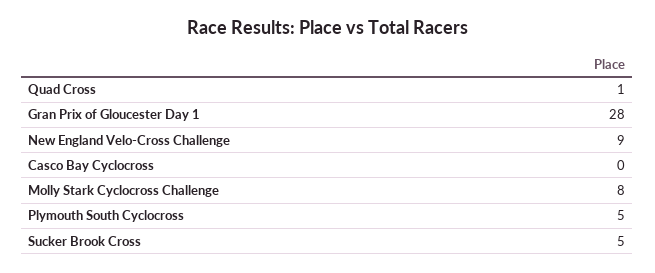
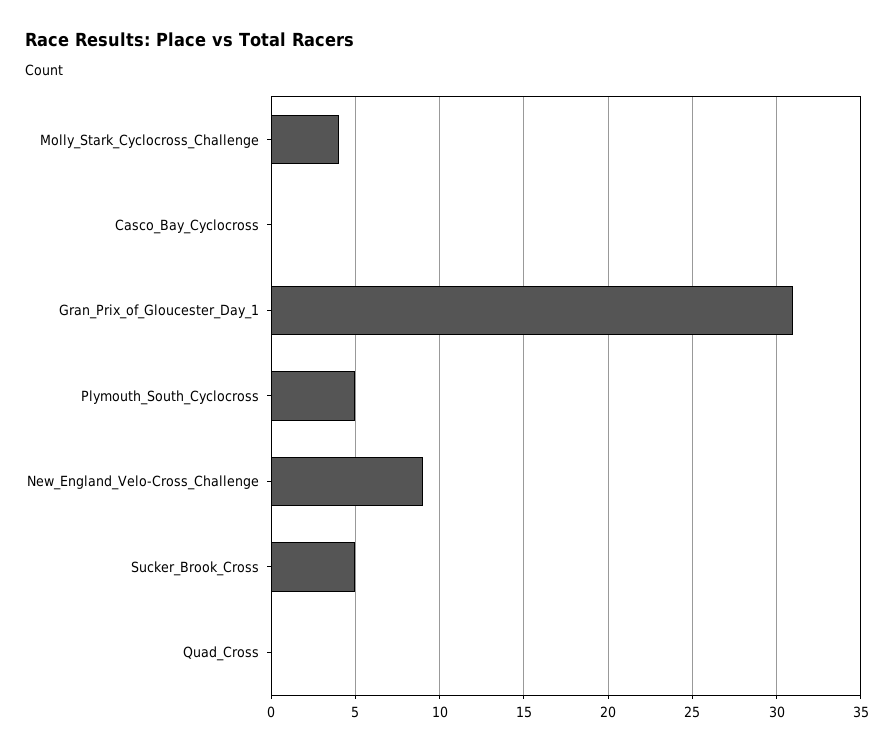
Quad Cross: 1 -> 0
Gran Prix of Gloucester Day 1: 28 -> 31
Molly Stark Cyclocross Challenge: 8 -> 4

